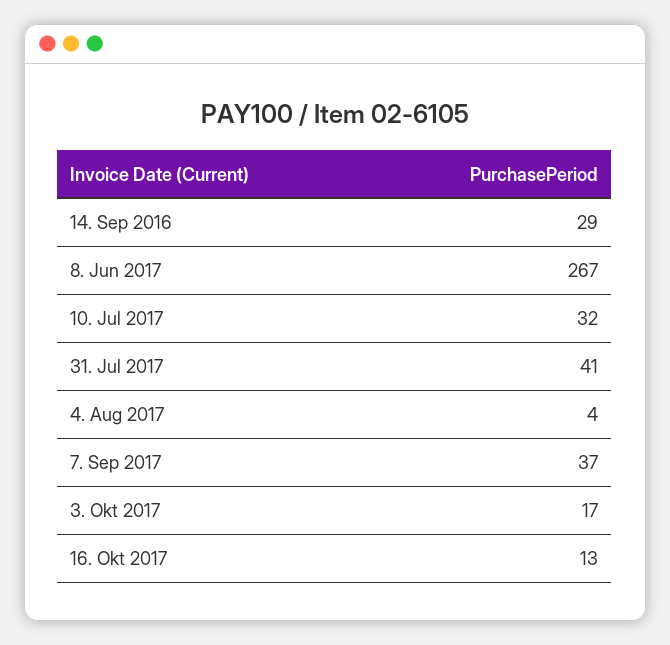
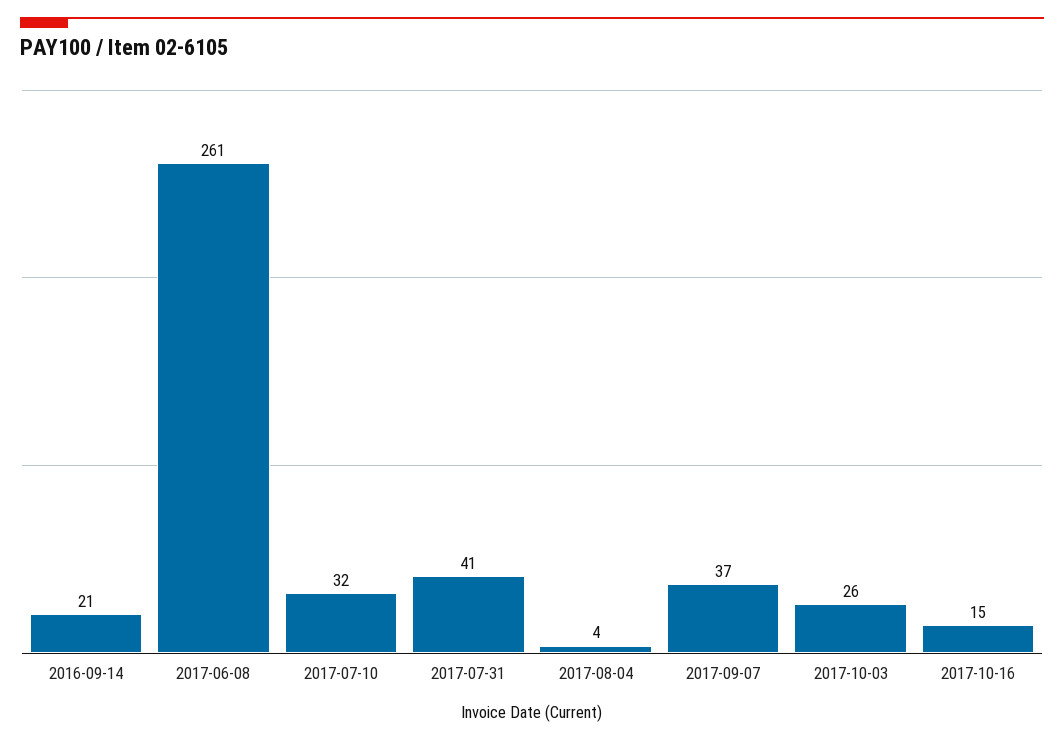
14. Sep 2016: 29 -> 21
8. Jun 2017: 267 -> 261
3. Okt 2017: 17 -> 26
16. Okt 2017: 13 -> 15

